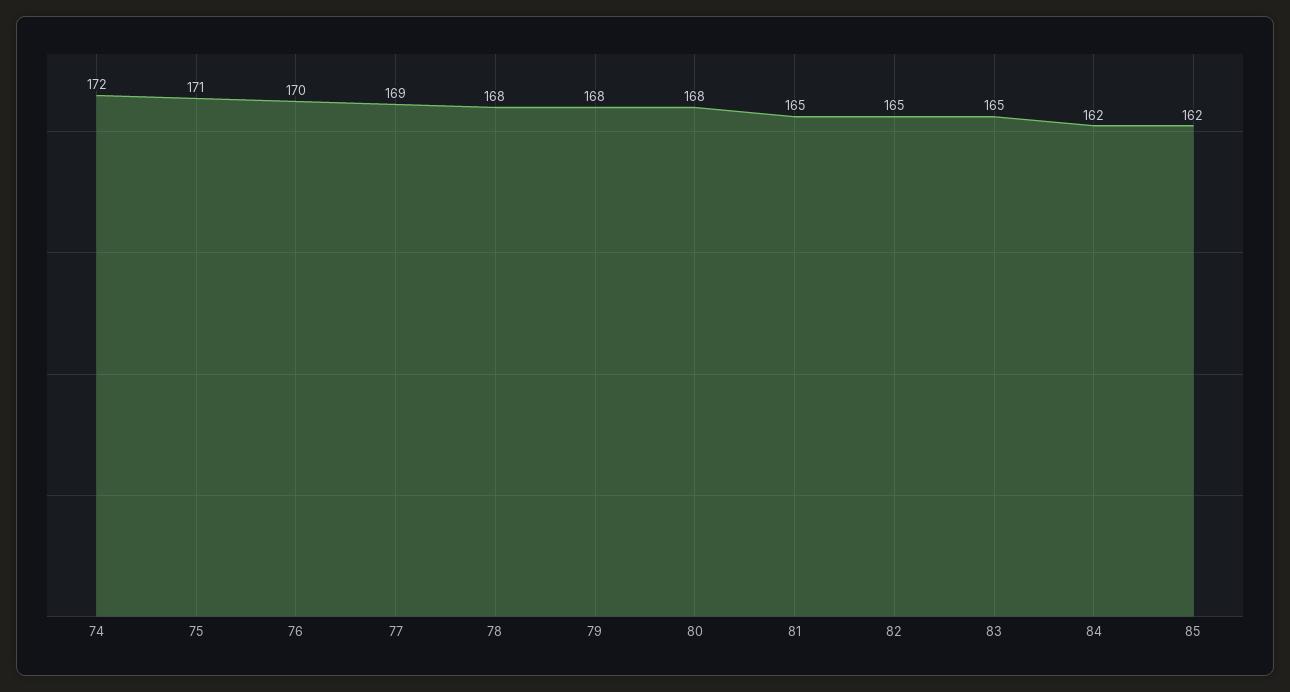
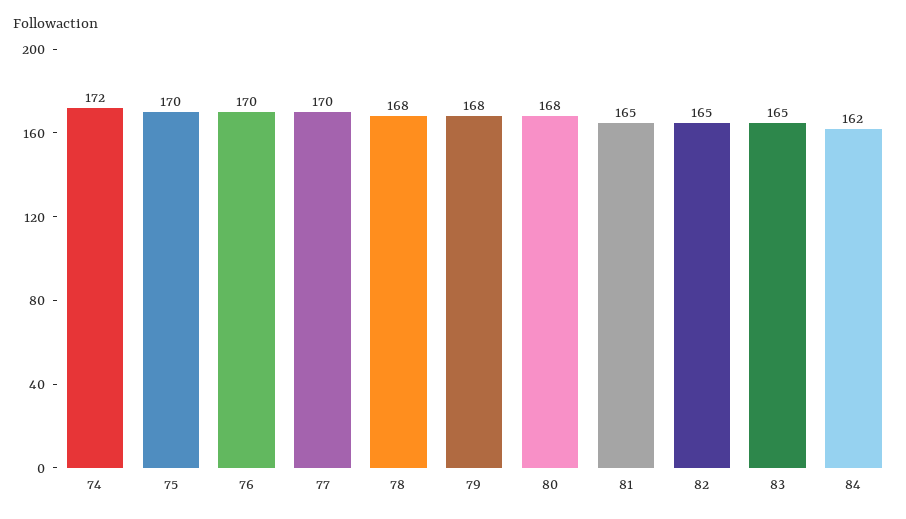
75: 171 -> 170
77: 169 -> 170
85: 162 -> none

